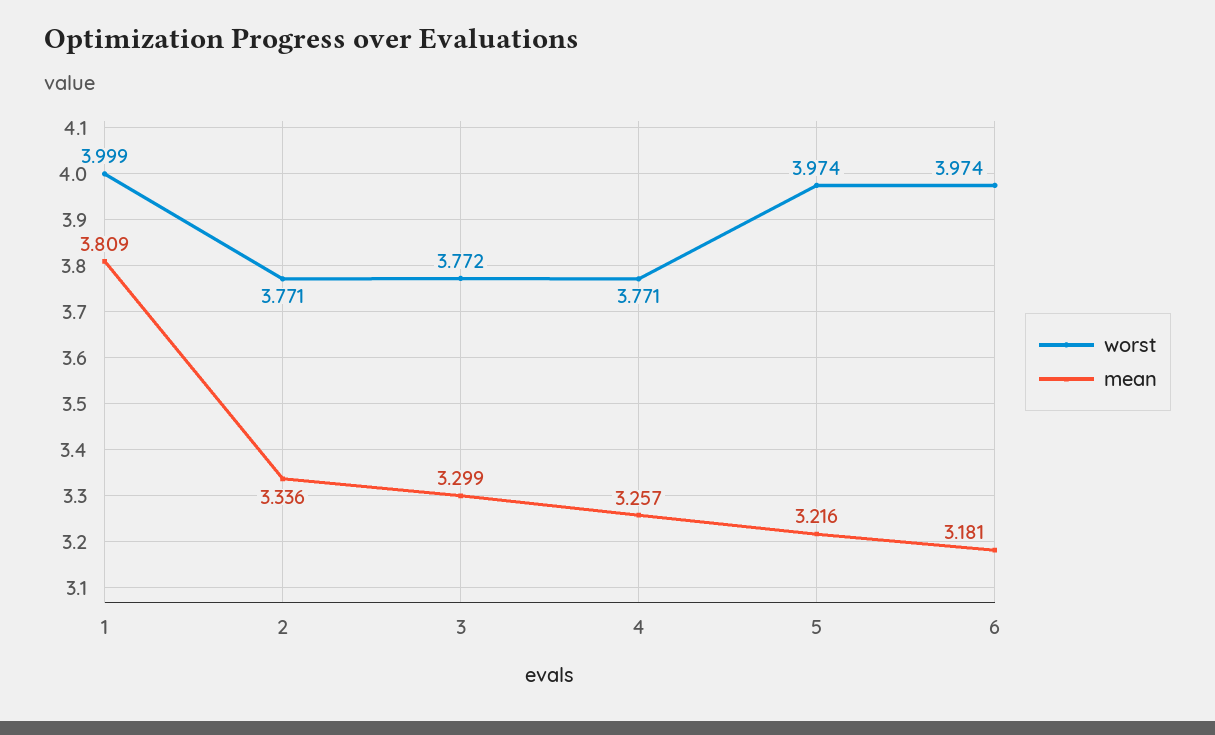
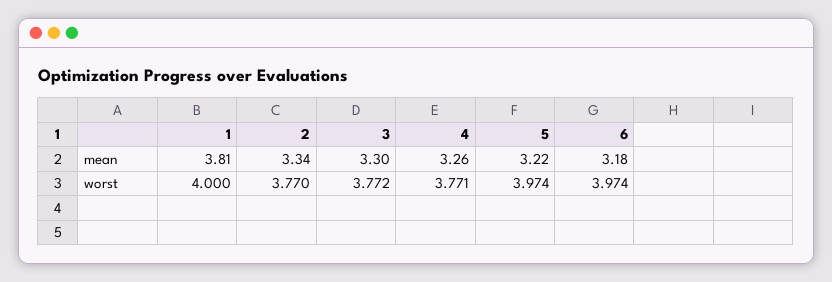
worst, 1: 3.999 -> 4
worst, 2: 3.771 -> 3.77

